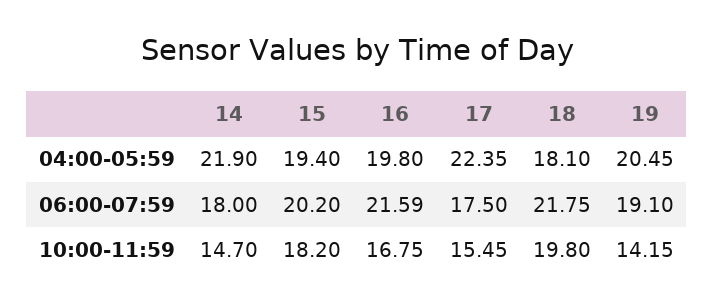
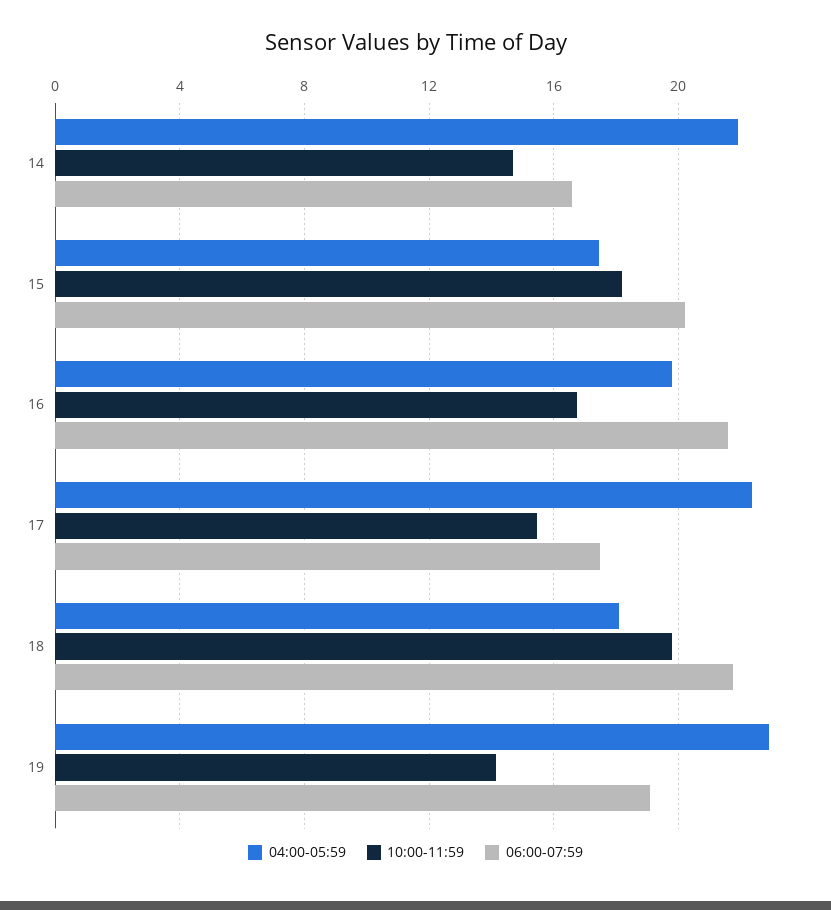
04:00-05:59, 15: 19.4 -> 17.5
04:00-05:59, 19: 20.45 -> 23
06:00-07:59, 14: 18 -> 16.5

